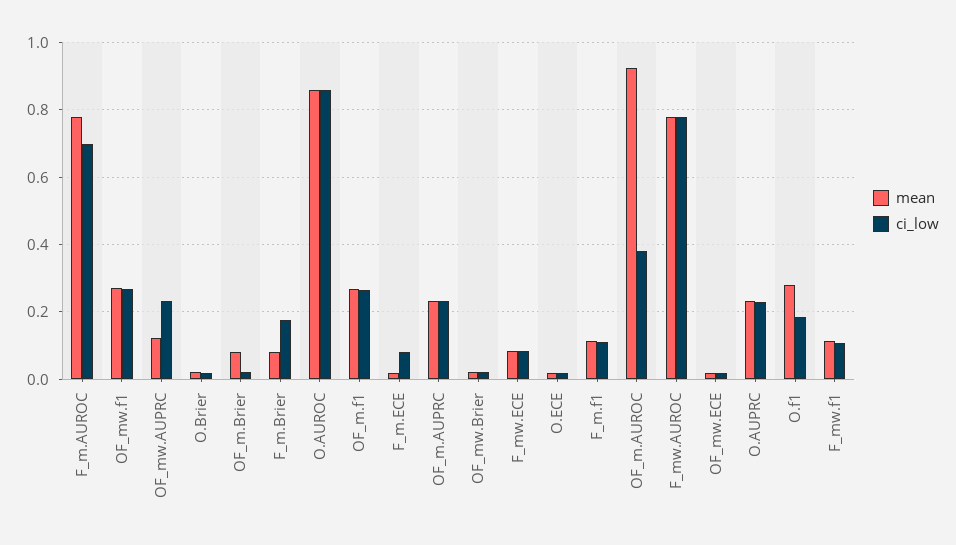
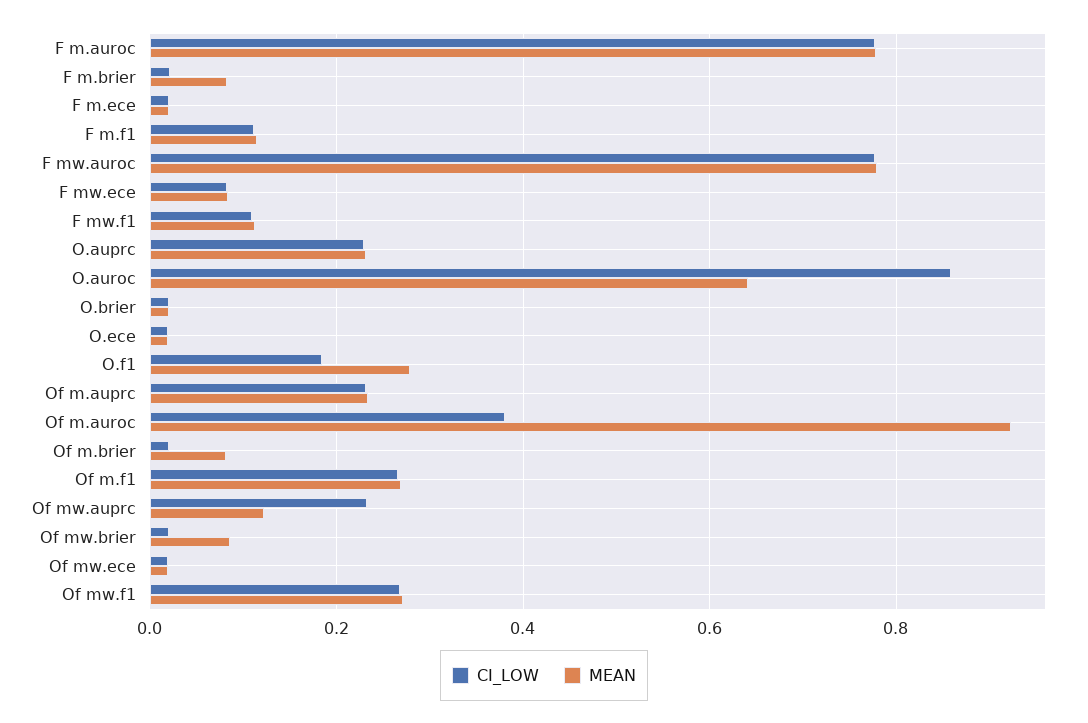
ci_low, F_m.AUROC: 0.7 -> 0.78
ci_low, F_m.Brier: 0.18 -> 0.02
mean, O.AUROC: 0.86 -> 0.64
ci_low, F_m.ECE: 0.08 -> 0.02
mean, OF_mw.Brier: 0.02 -> 0.08

